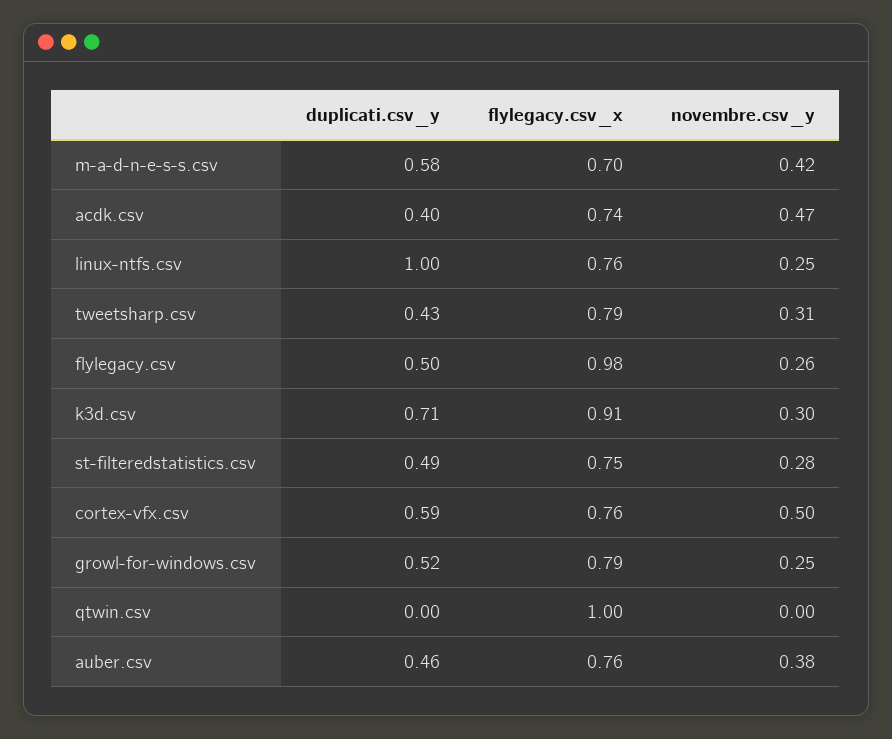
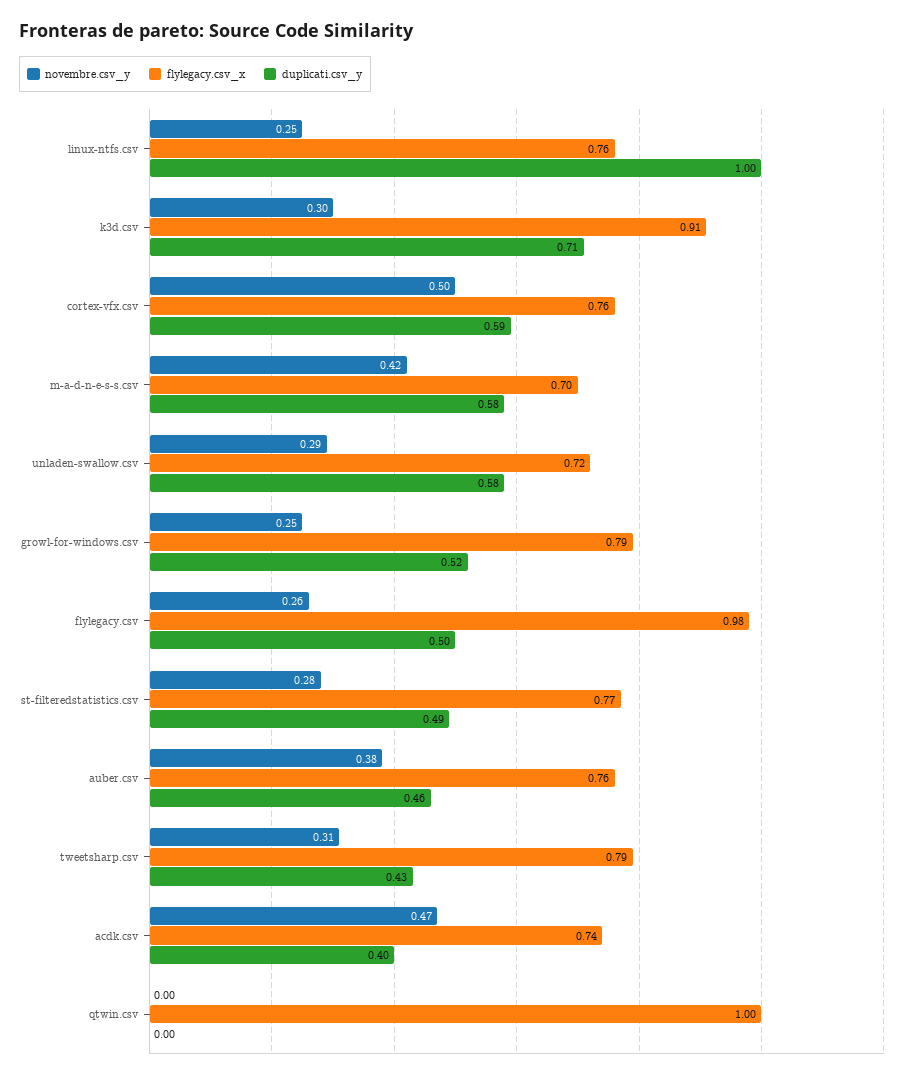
flylegacy.csv_x, st-filteredstatistics.csv: 0.75 -> 0.77
novembre.csv_y, unladen-swallow.csv: none -> 0.29
flylegacy.csv_x, unladen-swallow.csv: none -> 0.72
duplicati.csv_y, unladen-swallow.csv: none -> 0.58

